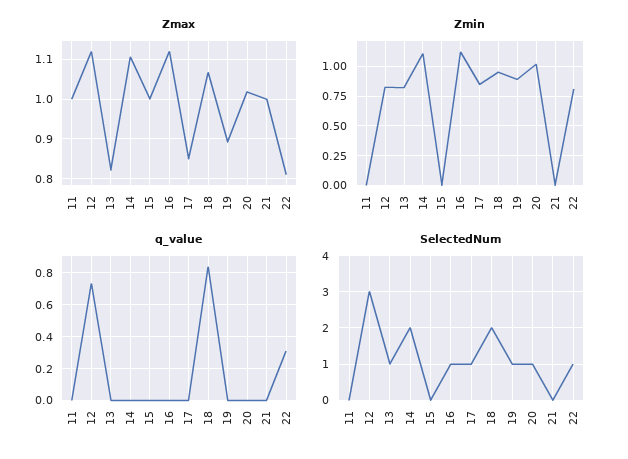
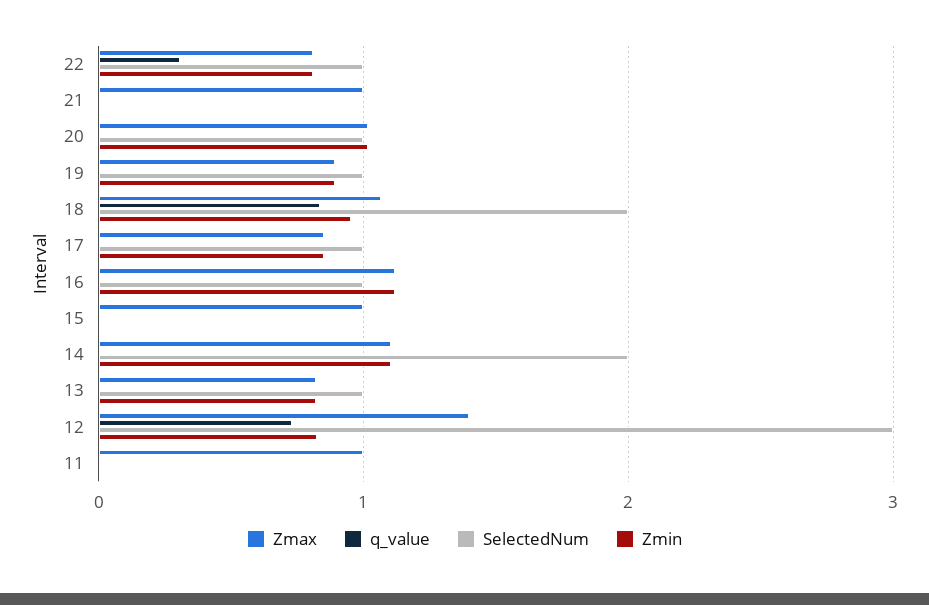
Zmax, 12: 1.12 -> 1.4

